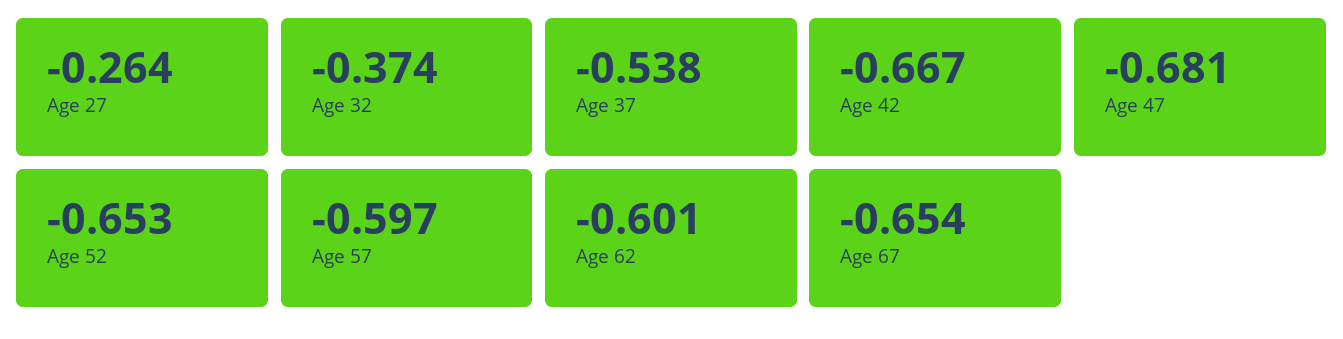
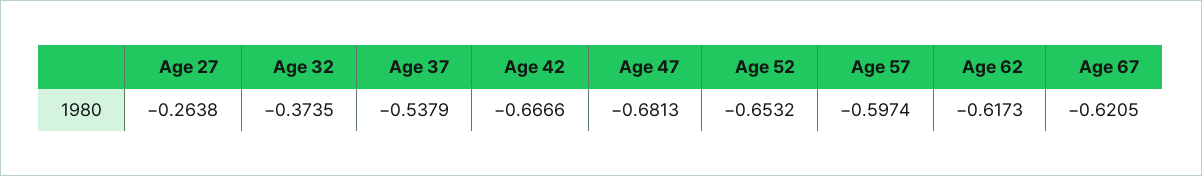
Age 62: -0.601 -> -0.6173
Age 67: -0.654 -> -0.6205

